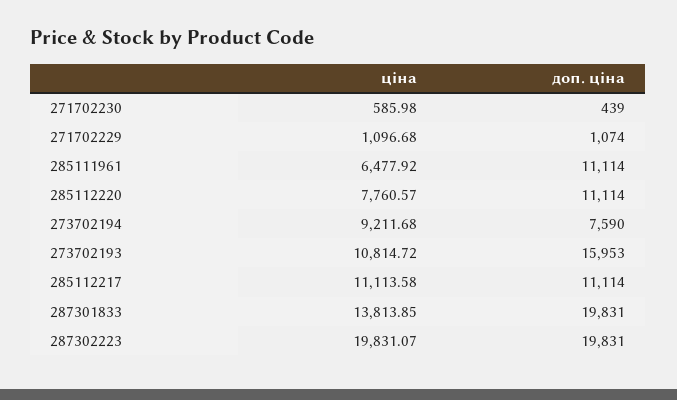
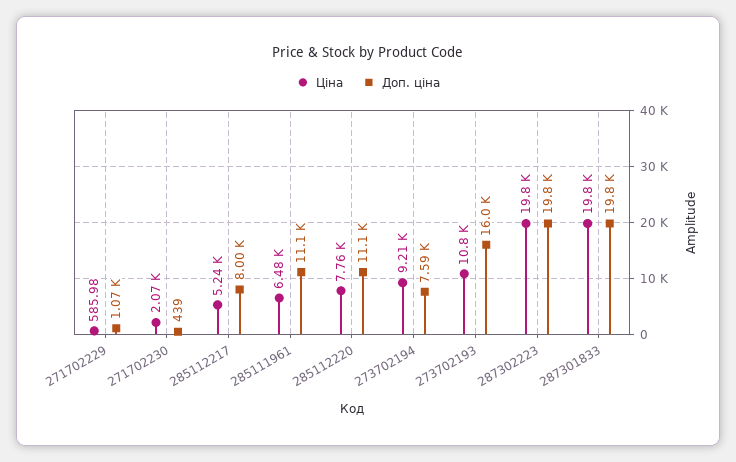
ціна, 271702230: 585.98 -> 2070
ціна, 271702229: 1096.68 -> 585.98
ціна, 285112217: 11113.58 -> 5240
доп. ціна, 285112217: 11114 -> 8000
ціна, 287301833: 13813.85 -> 19800

